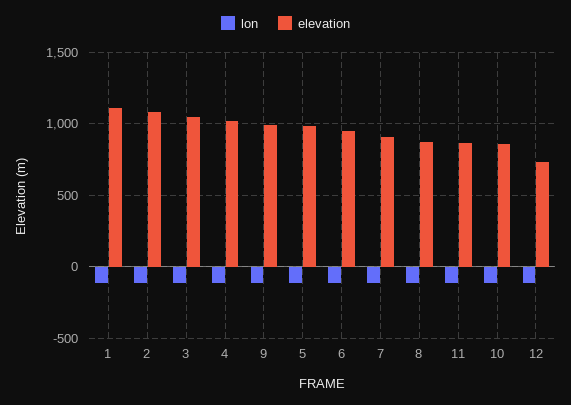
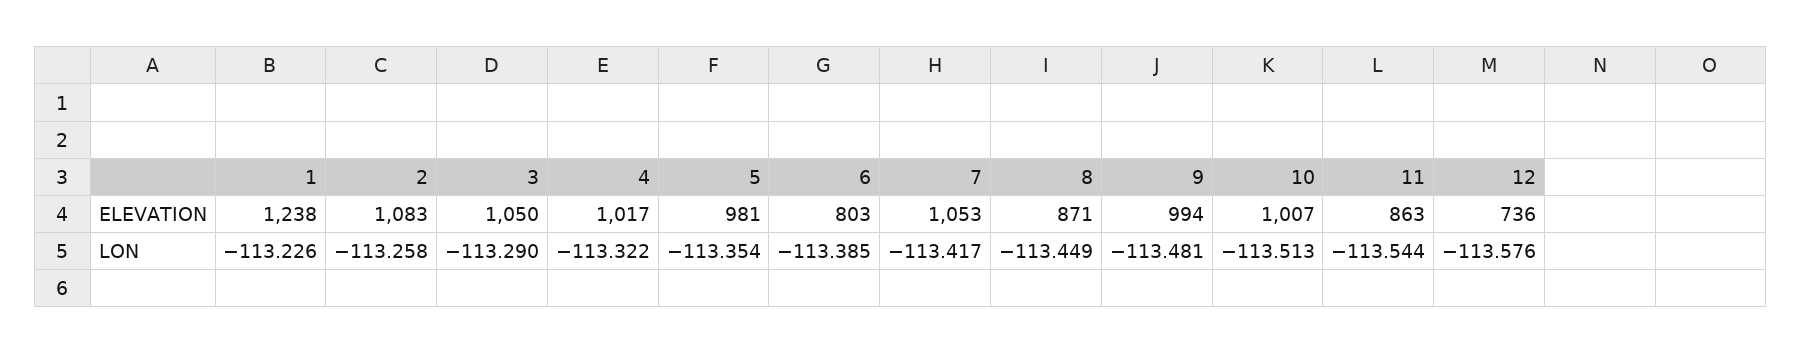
elevation, 1: 1100 -> 1238
elevation, 6: 950 -> 803
elevation, 7: 900 -> 1053
elevation, 10: 850 -> 1007

